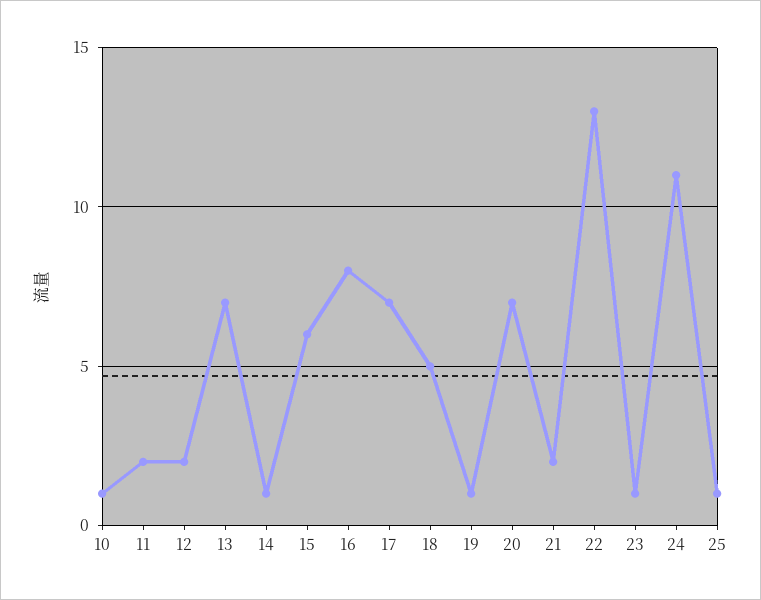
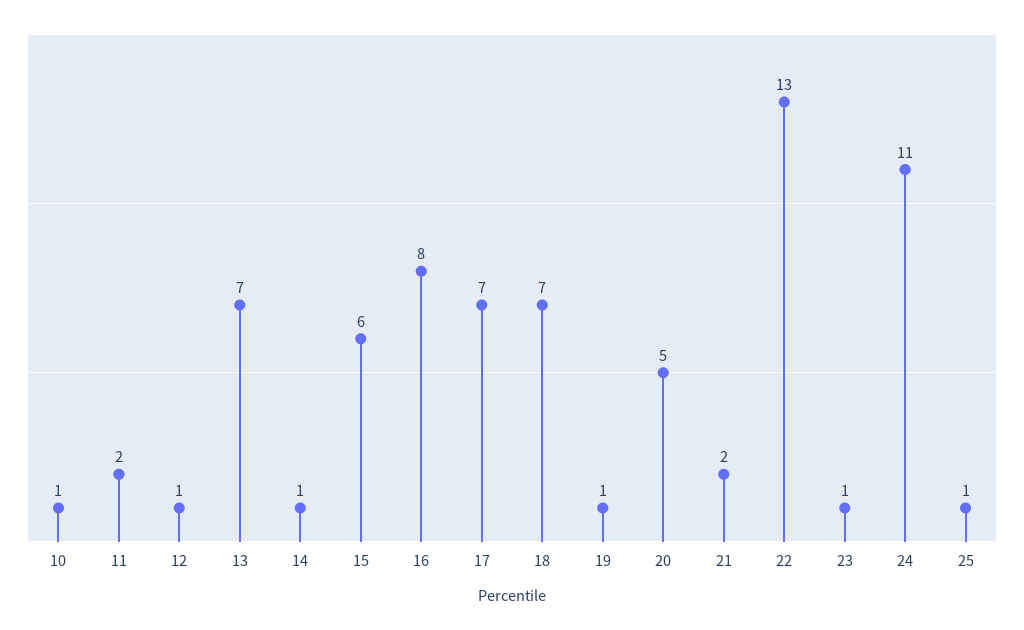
12: 2 -> 1
18: 5 -> 7
20: 7 -> 5

